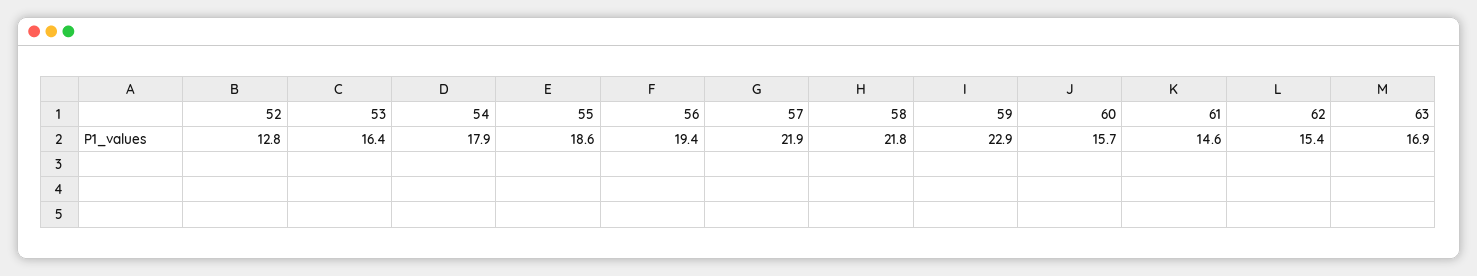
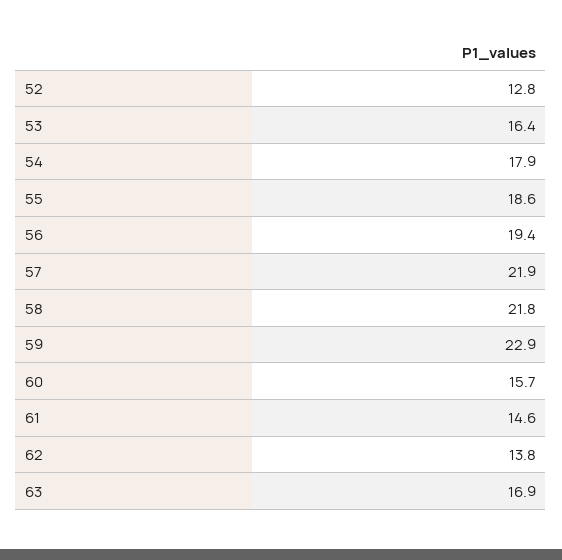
62: 15.4 -> 13.8

